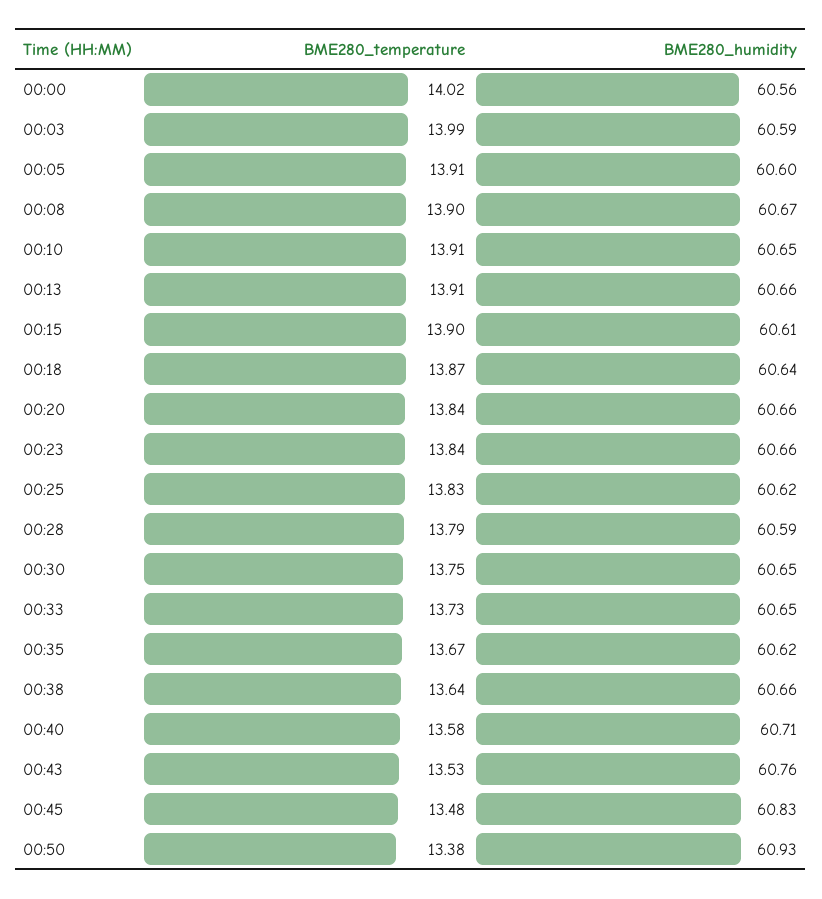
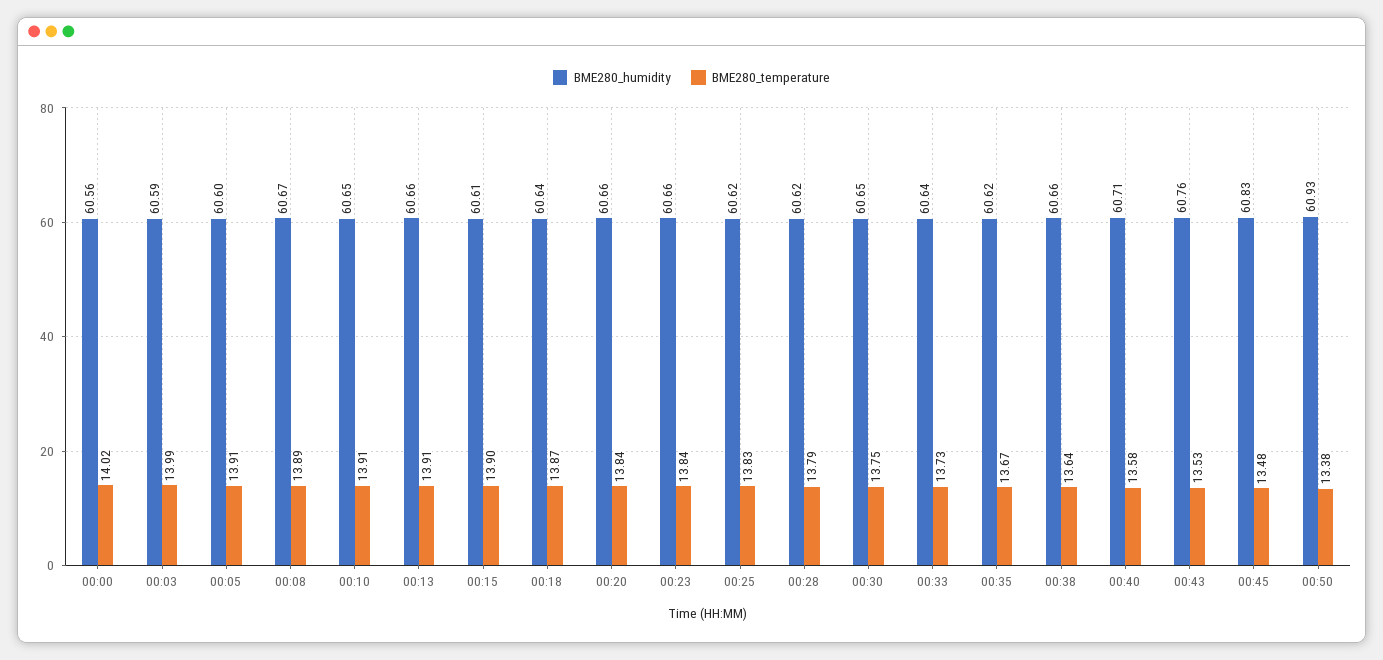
BME280_temperature, 00:08: 13.9 -> 13.89
BME280_humidity, 00:28: 60.59 -> 60.62
BME280_humidity, 00:33: 60.65 -> 60.64

